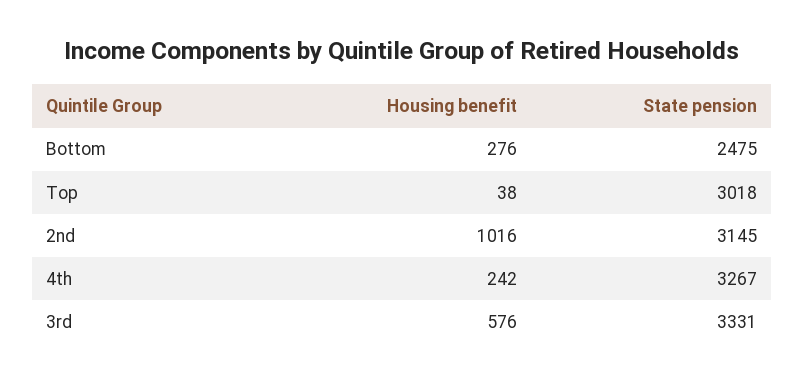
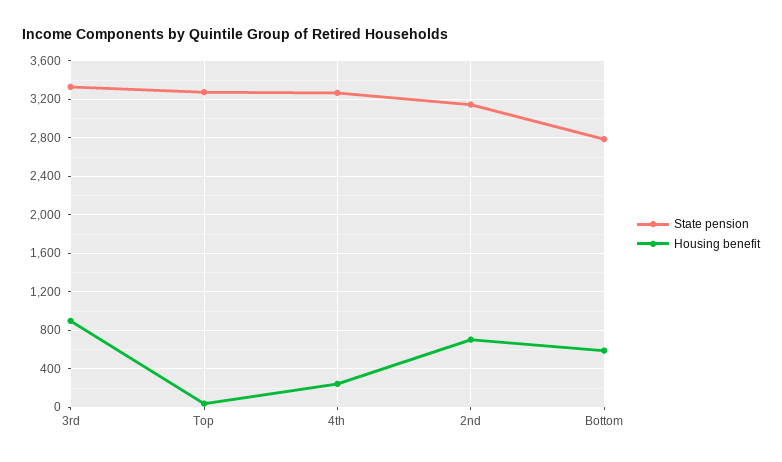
Housing benefit, Bottom: 276 -> 600
State pension, Bottom: 2475 -> 2800
State pension, Top: 3018 -> 3300
Housing benefit, 2nd: 1016 -> 700
Housing benefit, 3rd: 576 -> 900

